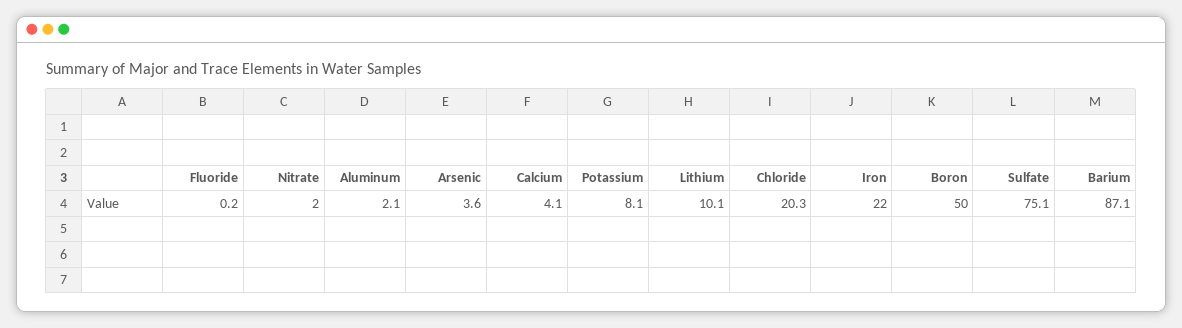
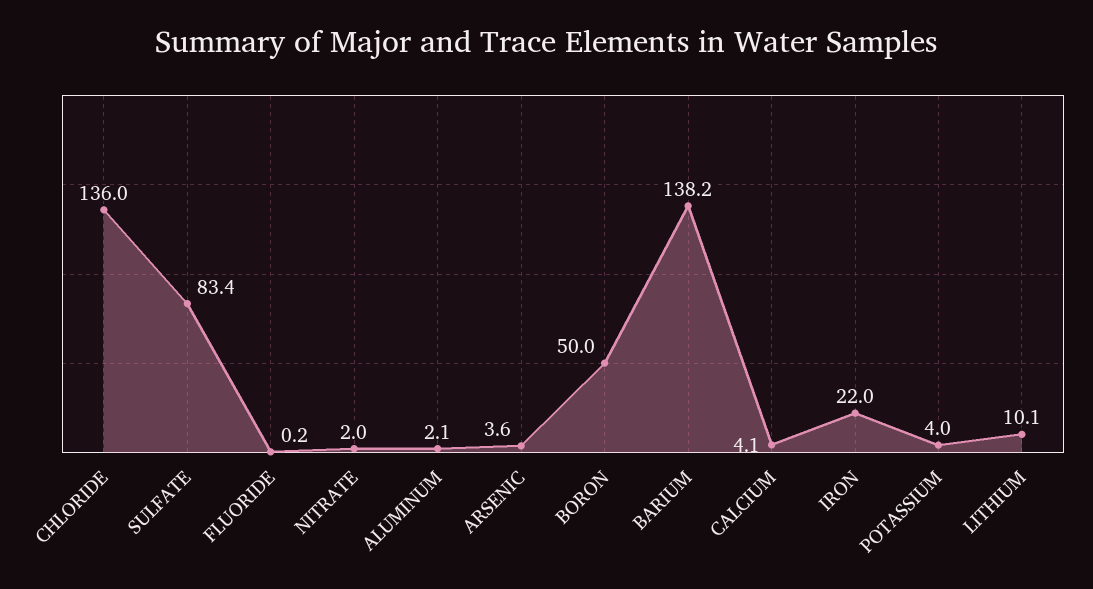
Potassium: 8.1 -> 4
Chloride: 20.3 -> 136
Sulfate: 75.1 -> 83.4
Barium: 87.1 -> 138.2

